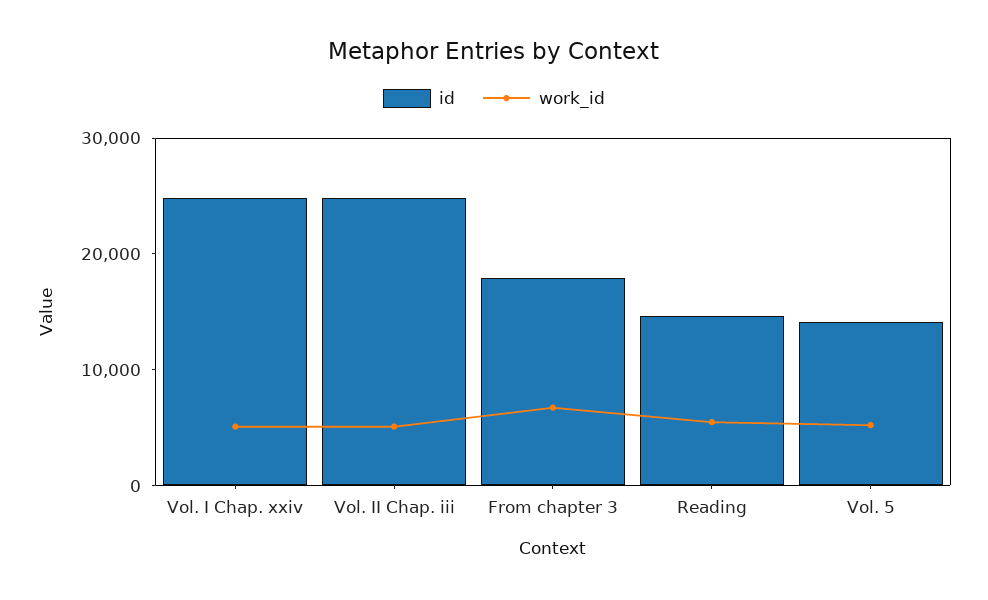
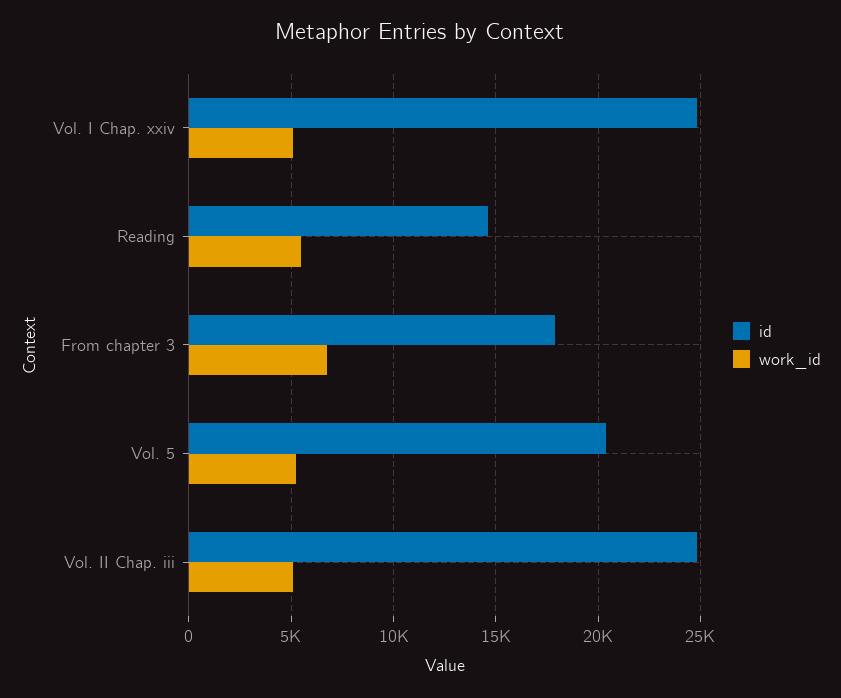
id, Vol. 5: 14000 -> 20500

